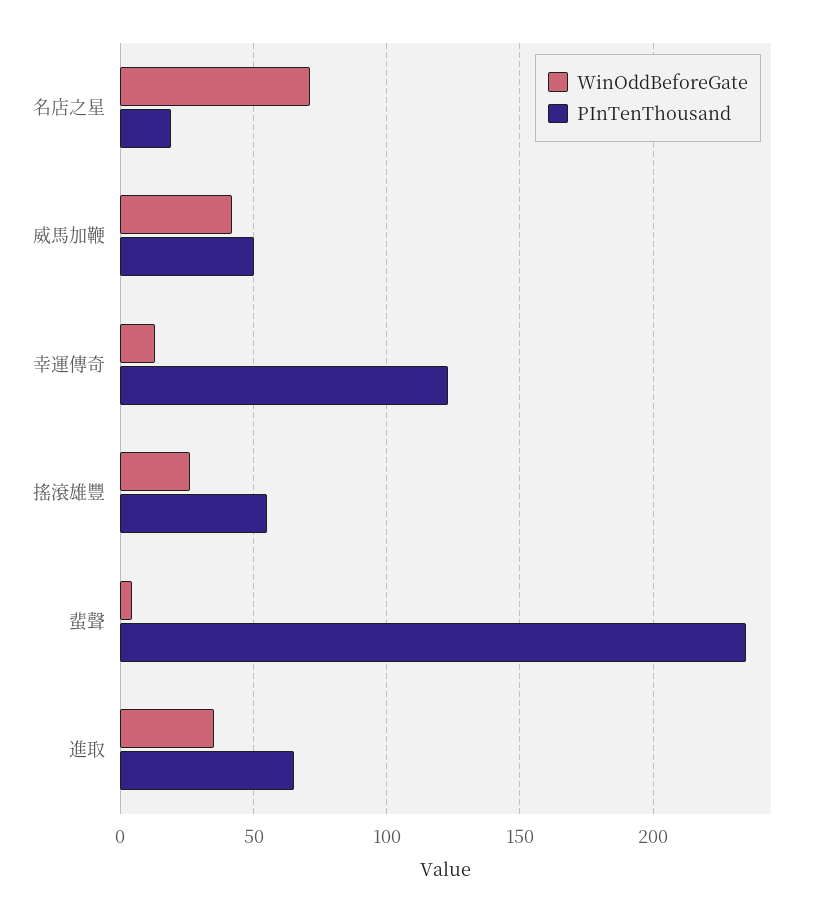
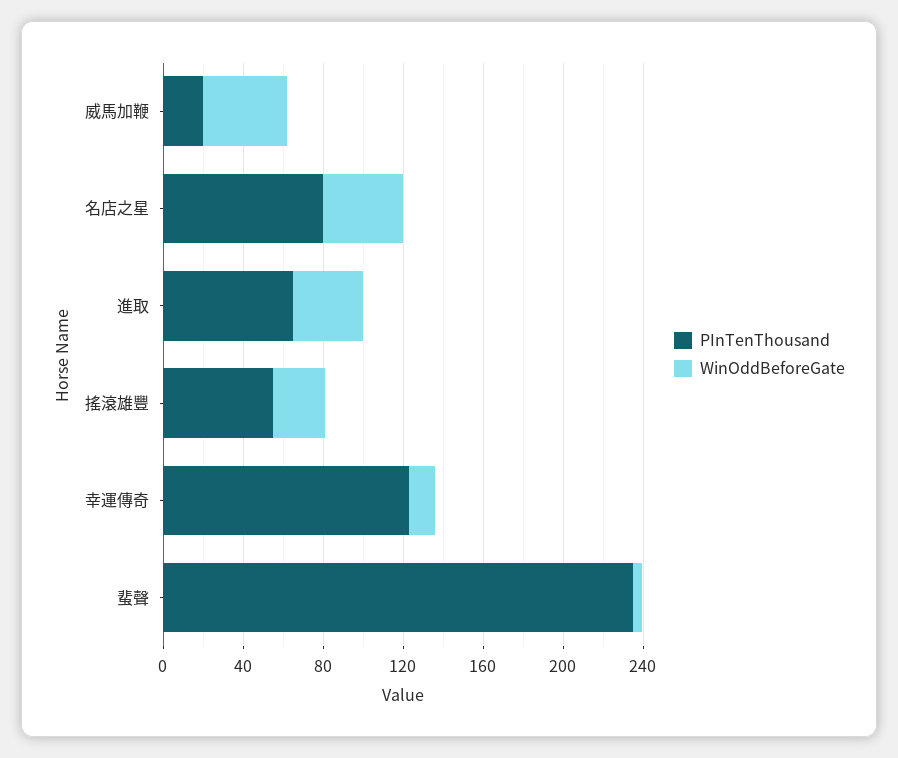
WinOddBeforeGate, 名店之星: 70 -> 40
PInTenThousand, 名店之星: 20 -> 80
PInTenThousand, 威馬加鞭: 50 -> 20

